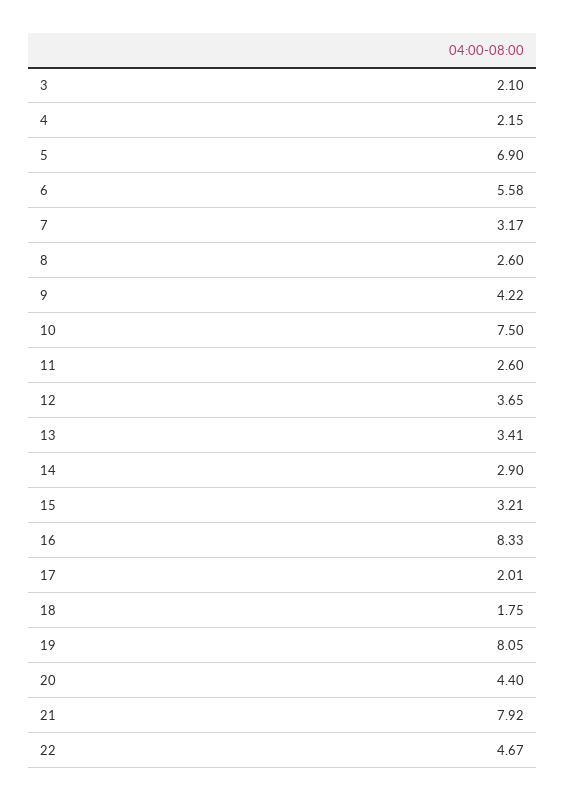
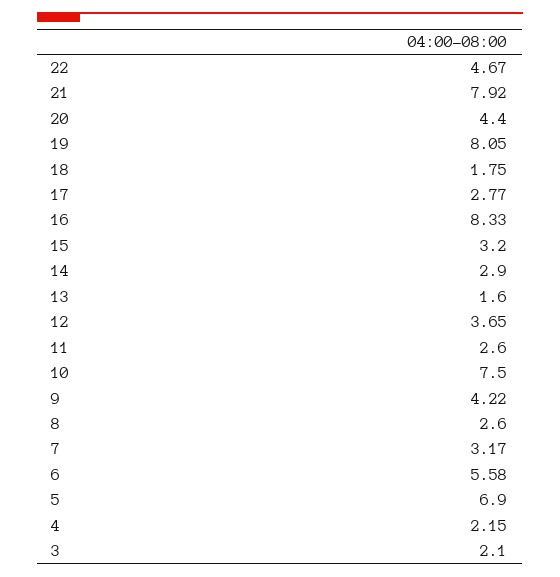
13: 3.41 -> 1.6
15: 3.21 -> 3.2
17: 2.01 -> 2.77

